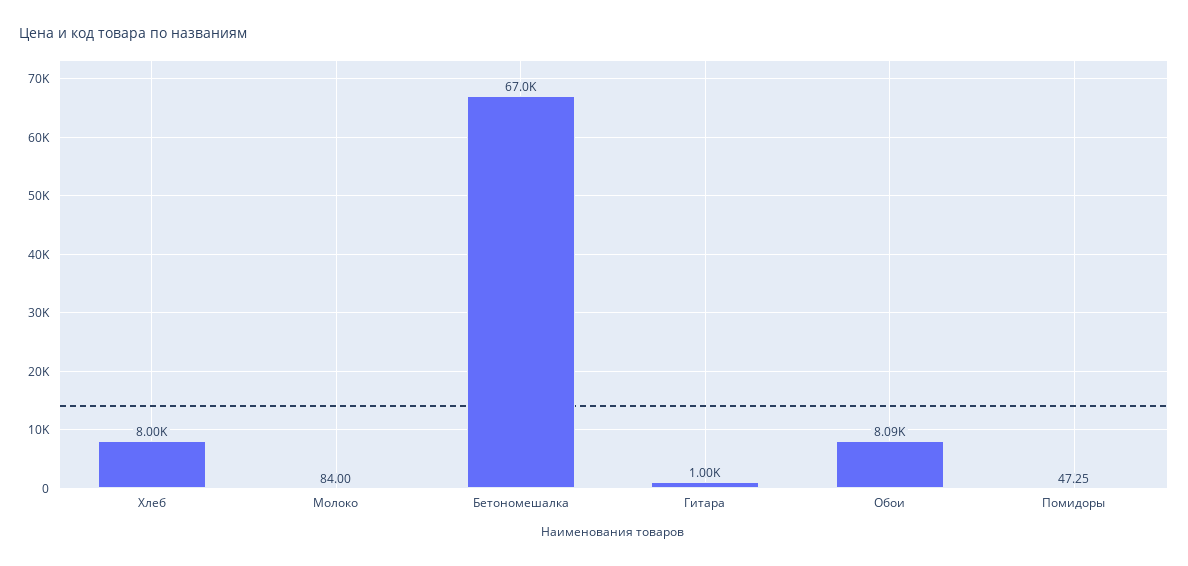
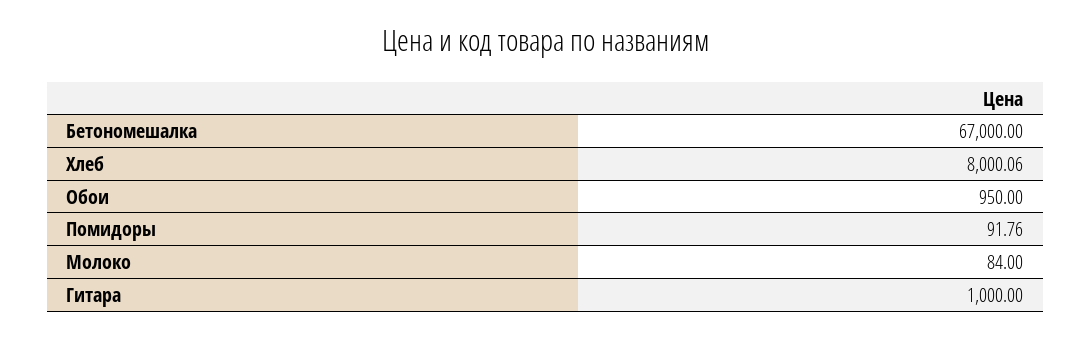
Обои: 8090 -> 950
Помидоры: 47.25 -> 91.76

